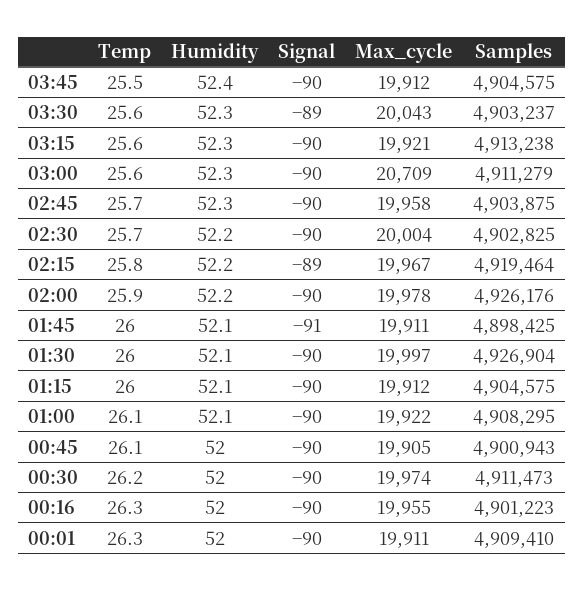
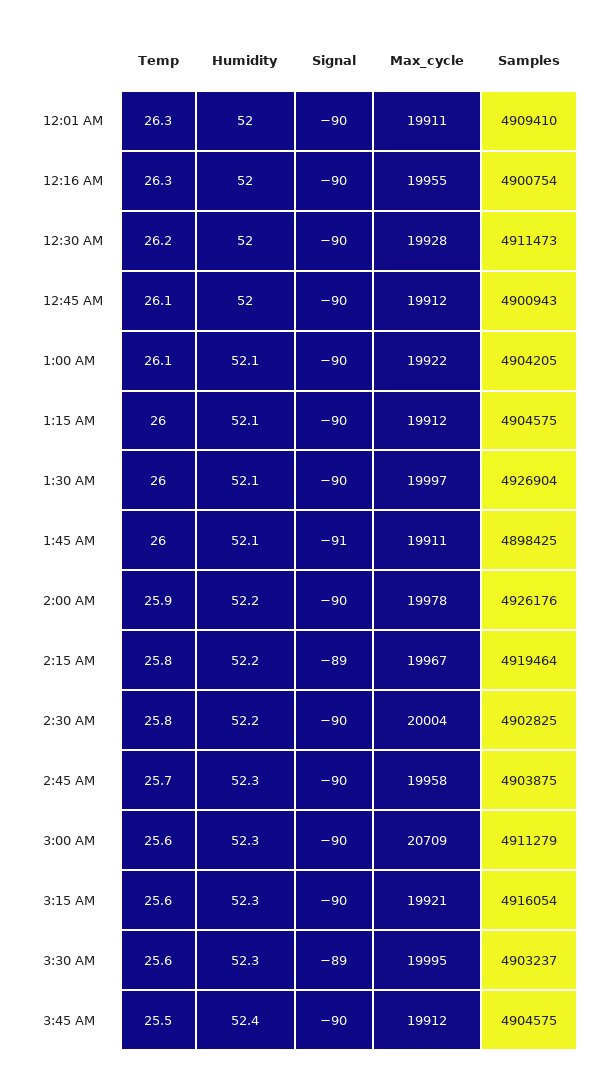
Max_cycle, 03:30: 20043 -> 19995
Samples, 03:15: 4913238 -> 4916054
Temp, 02:30: 25.7 -> 25.8
Samples, 01:00: 4908295 -> 4904205
Max_cycle, 00:45: 19905 -> 19912
Max_cycle, 00:30: 19974 -> 19928
Samples, 00:16: 4901223 -> 4900754

